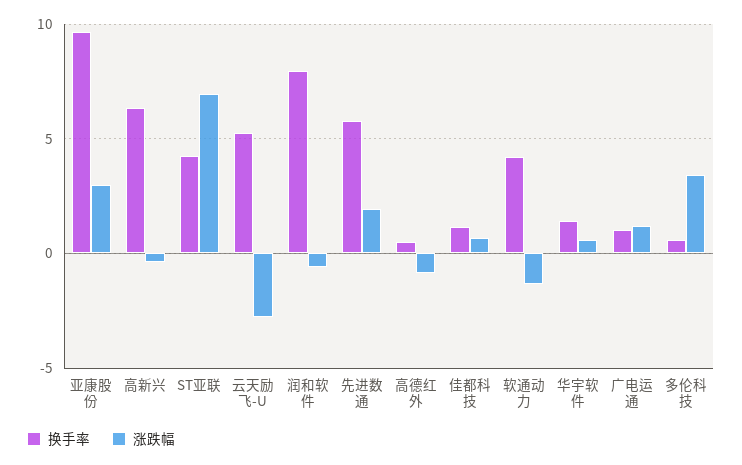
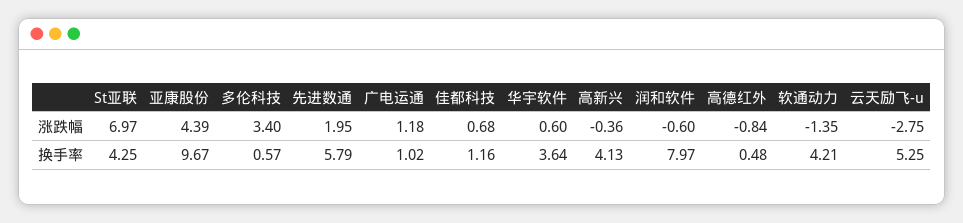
涨跌幅, 亚康股份: 3 -> 4.39
换手率, 高新兴: 6.5 -> 4.13
换手率, 华宇软件: 1.5 -> 3.64

